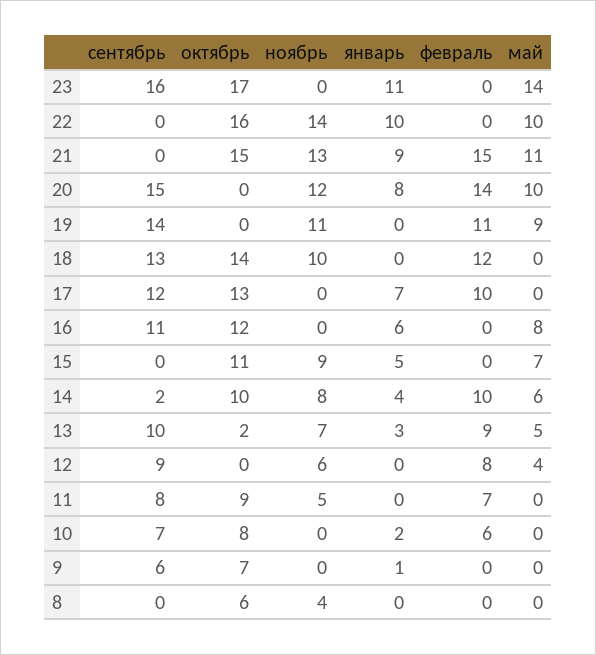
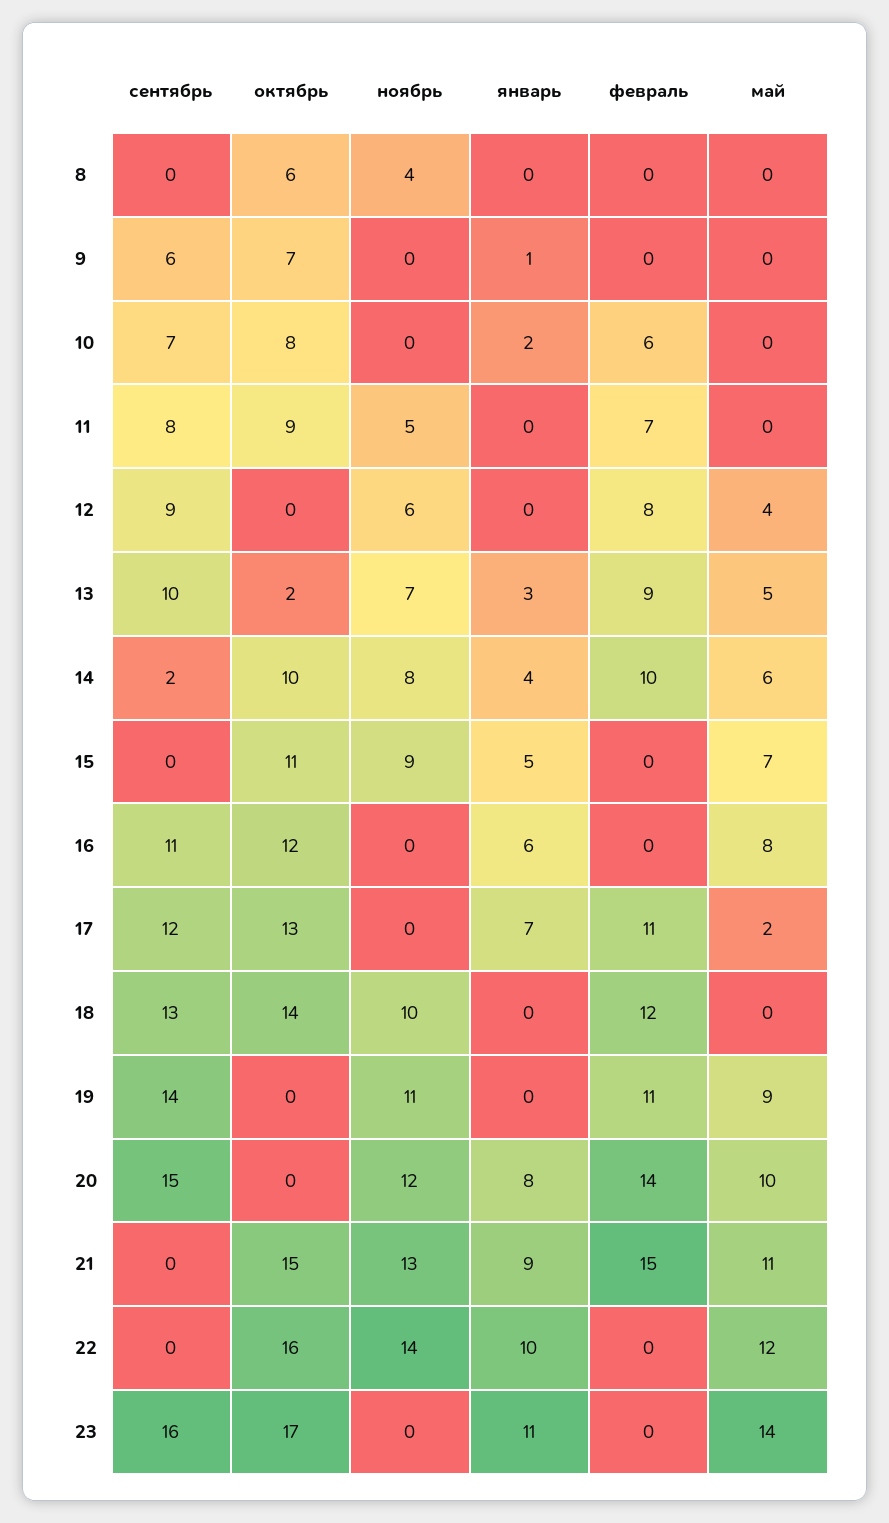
май, 22: 10 -> 12
февраль, 17: 10 -> 11
май, 17: 0 -> 2

